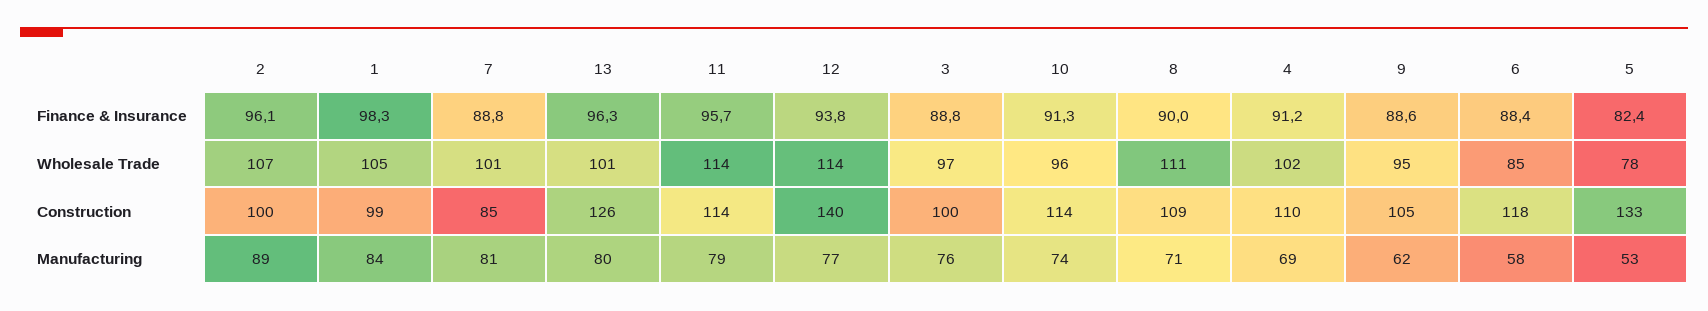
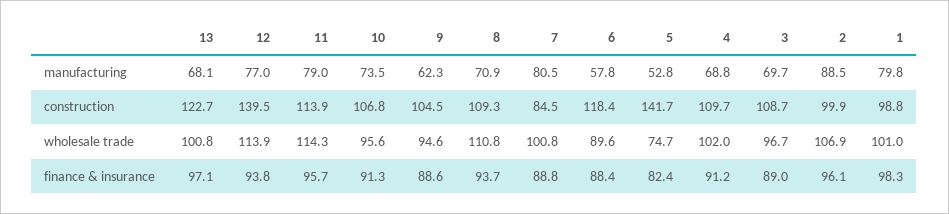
13, Finance & Insurance: 96.3 -> 97.1
3, Finance & Insurance: 88.8 -> 89
8, Finance & Insurance: 90 -> 93.7
1, Wholesale Trade: 105 -> 101
6, Wholesale Trade: 85 -> 89.6
5, Wholesale Trade: 78 -> 74.7
13, Construction: 126 -> 122.7
3, Construction: 100 -> 108.7
10, Construction: 114 -> 106.8
5, Construction: 133 -> 141.7
1, Manufacturing: 84 -> 79.8
13, Manufacturing: 80 -> 68.1
3, Manufacturing: 76 -> 69.7

